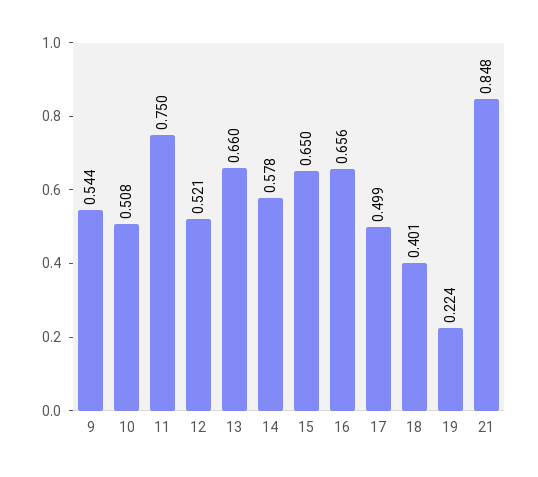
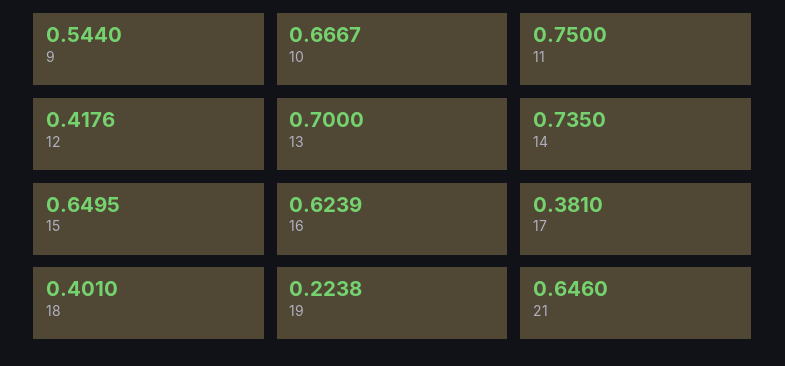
10: 0.508 -> 0.6667
12: 0.521 -> 0.4176
13: 0.66 -> 0.7
14: 0.578 -> 0.735
16: 0.656 -> 0.6239
17: 0.499 -> 0.381
21: 0.848 -> 0.646

